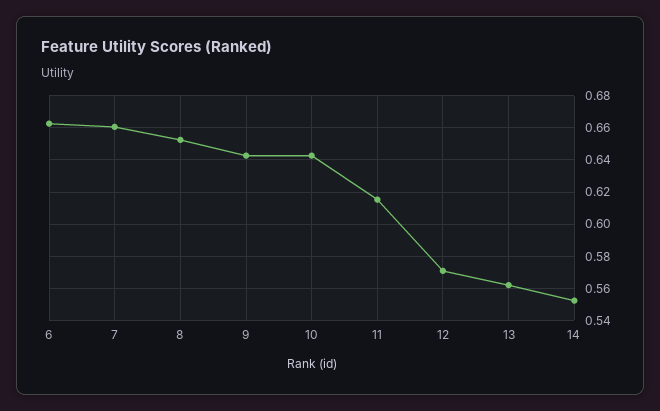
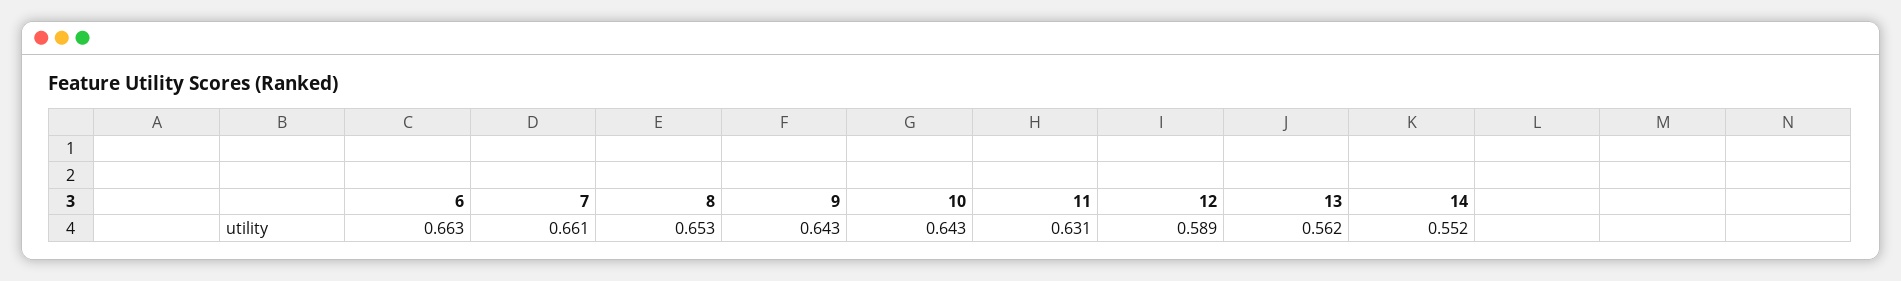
11: 0.615 -> 0.631
12: 0.57 -> 0.589

